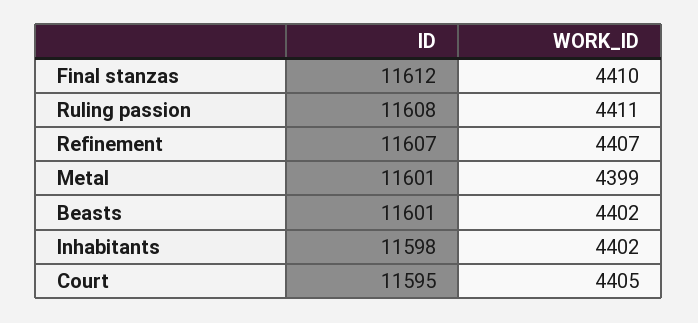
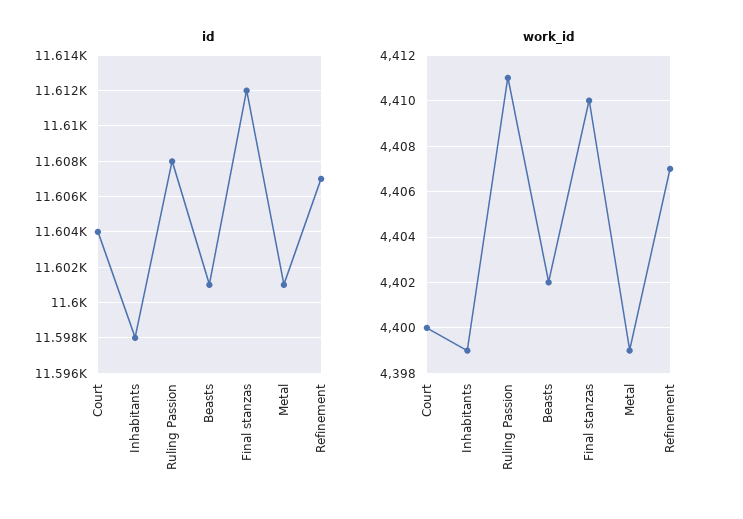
WORK_ID, Inhabitants: 4402 -> 4399
ID, Court: 11595 -> 11604
WORK_ID, Court: 4405 -> 4400

